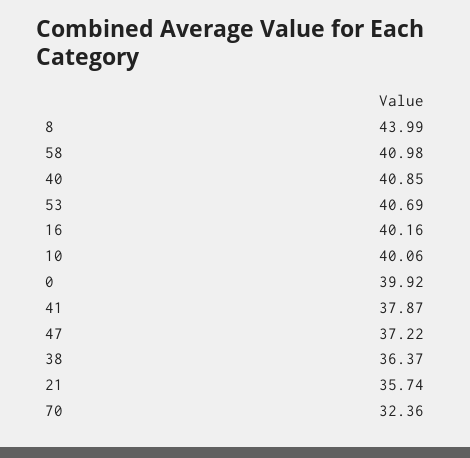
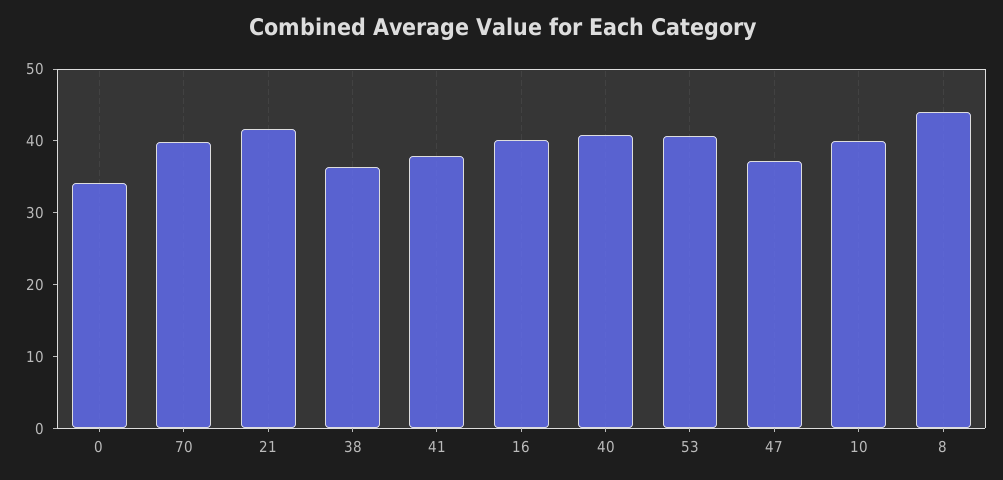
58: 40.98 -> none
0: 39.92 -> 34
21: 35.74 -> 42
70: 32.36 -> 40

